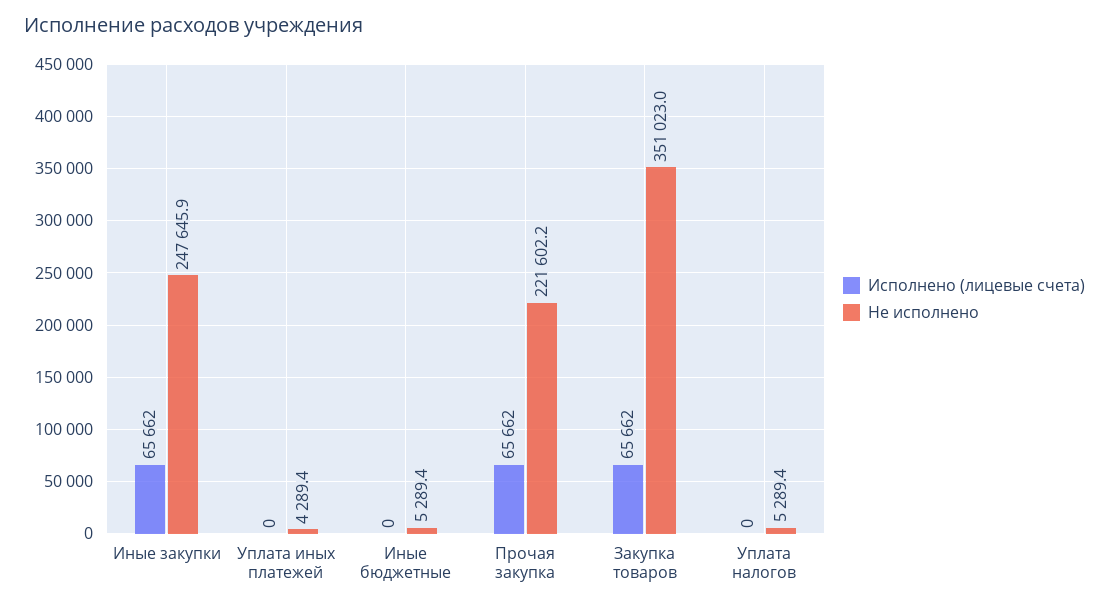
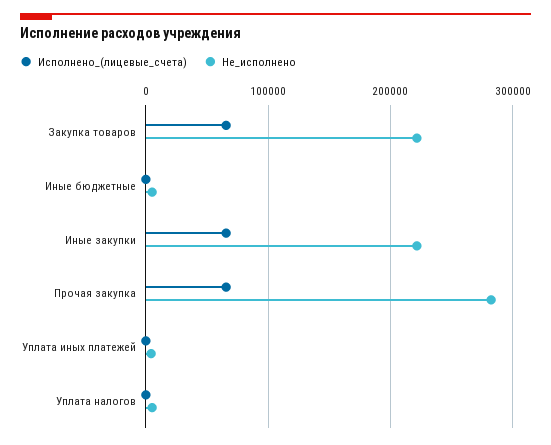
Не исполнено, Иные закупки: 247645.9 -> 220000
Не исполнено, Прочая закупка: 221602.2 -> 280000
Не исполнено, Закупка товаров: 351023 -> 220000

